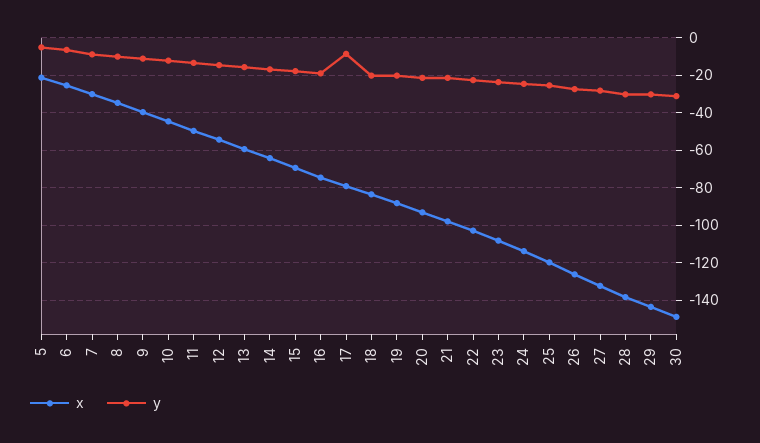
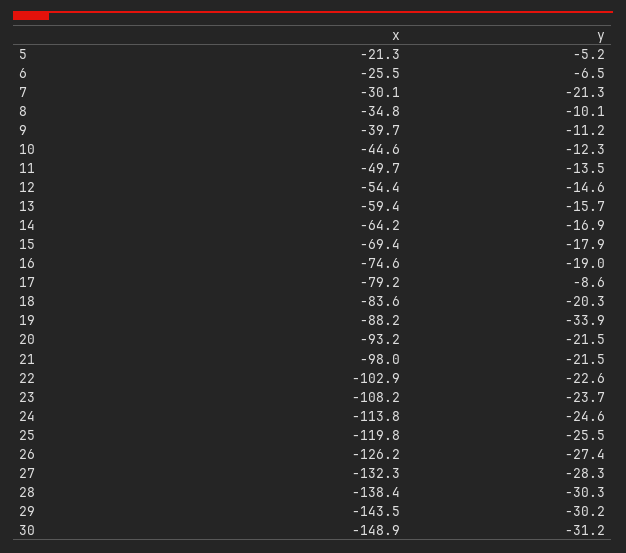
y, 7: -10 -> -21.3
y, 19: -20 -> -33.9

